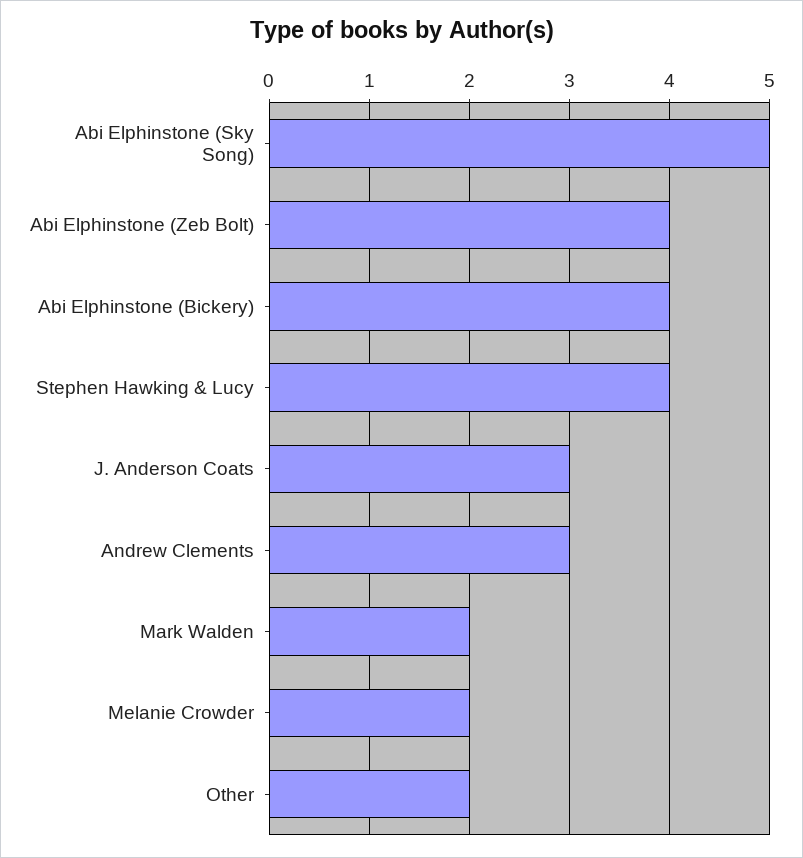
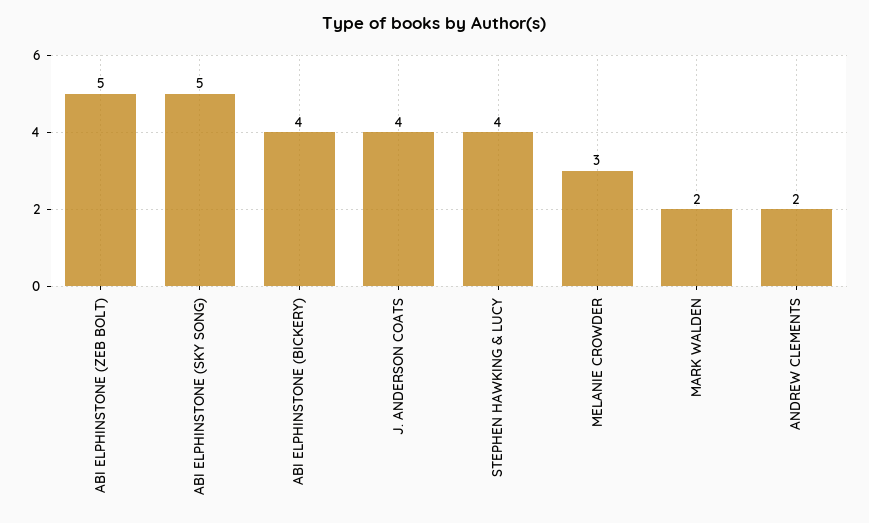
Abi Elphinstone (Zeb Bolt): 4 -> 5
J. Anderson Coats: 3 -> 4
Andrew Clements: 3 -> 2
Melanie Crowder: 2 -> 3
Other: 2 -> none

